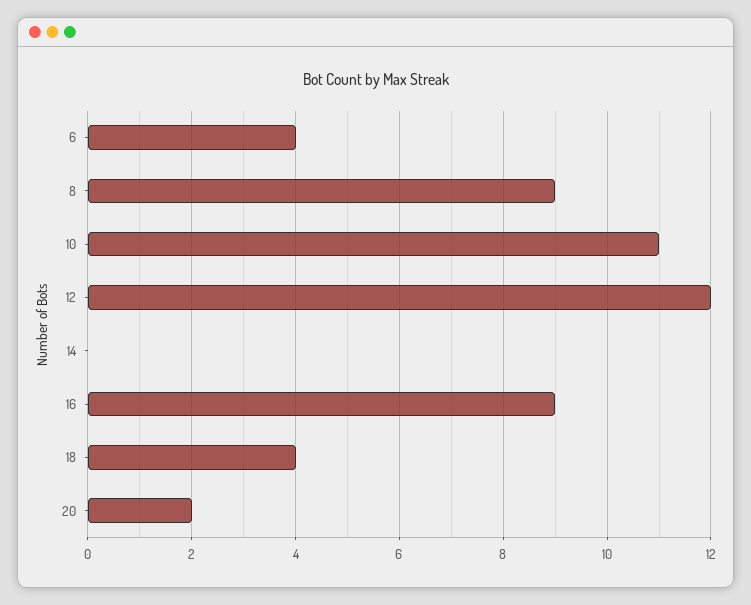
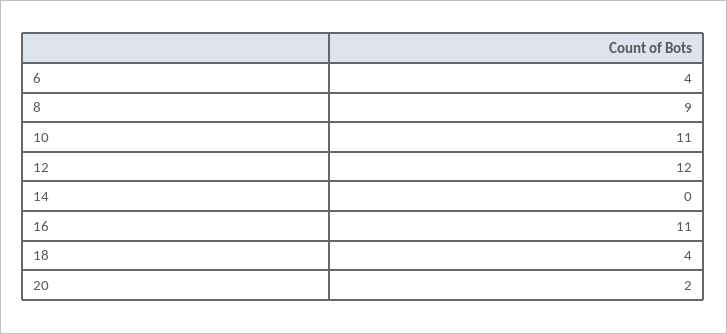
16: 9 -> 11

